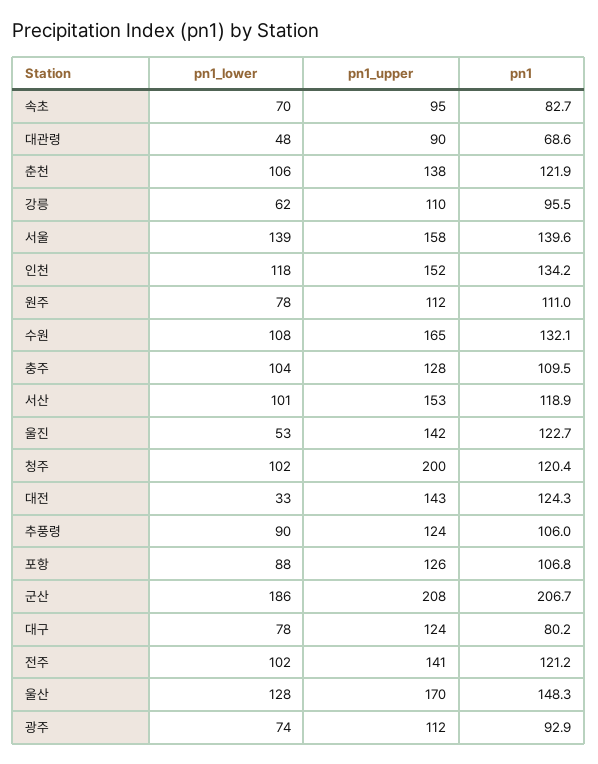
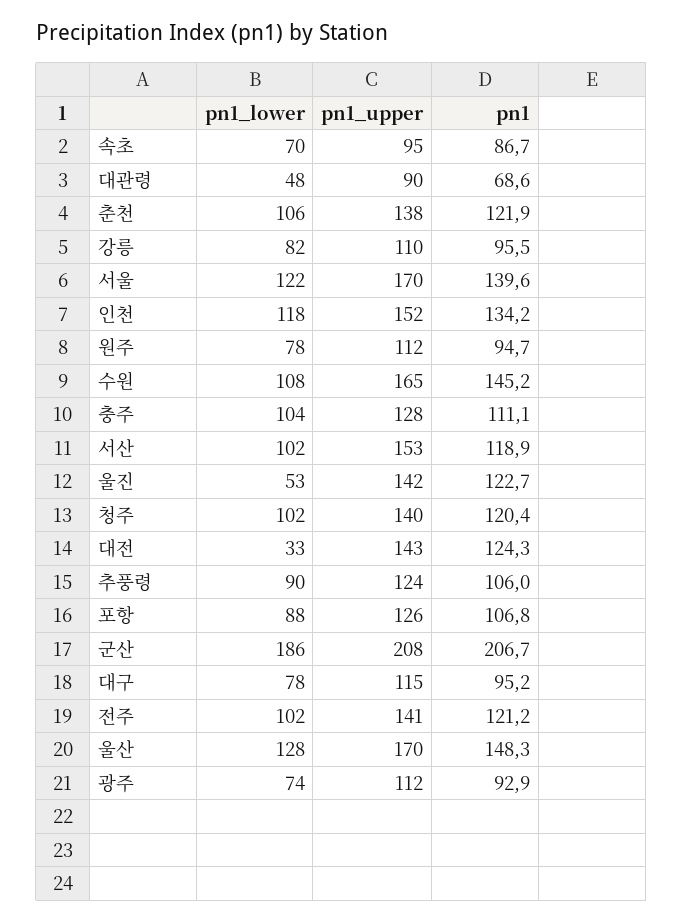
pn1, 속초: 82.7 -> 86.7
pn1_lower, 강릉: 62 -> 82
pn1_lower, 서울: 139 -> 122
pn1_upper, 서울: 158 -> 170
pn1, 원주: 111 -> 94.7
pn1, 수원: 132.1 -> 145.2
pn1, 충주: 109.5 -> 111.1
pn1_lower, 서산: 101 -> 102
pn1_upper, 청주: 200 -> 140
pn1_upper, 대구: 124 -> 115
pn1, 대구: 80.2 -> 95.2

